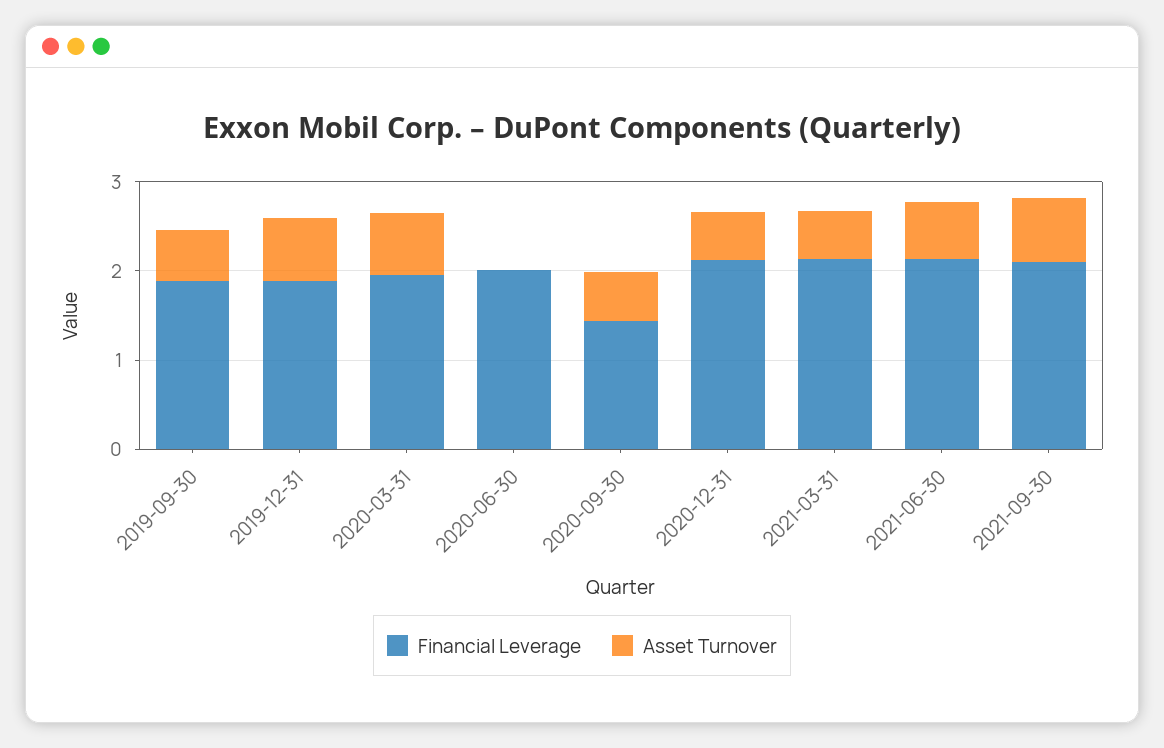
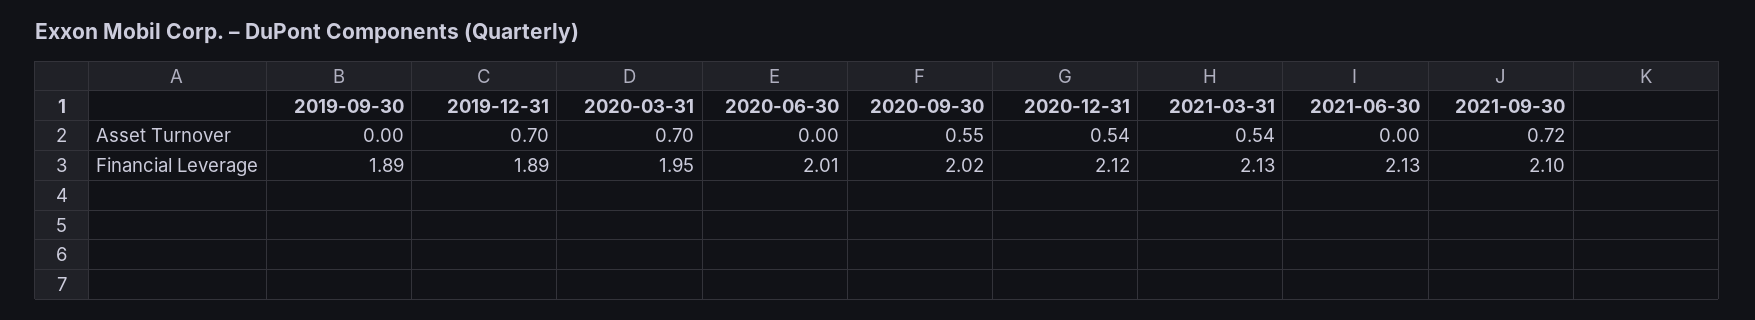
Asset Turnover, 2019-09-30: 0.6 -> 0
Financial Leverage, 2020-09-30: 1.4 -> 2.02
Asset Turnover, 2021-06-30: 0.6 -> 0

